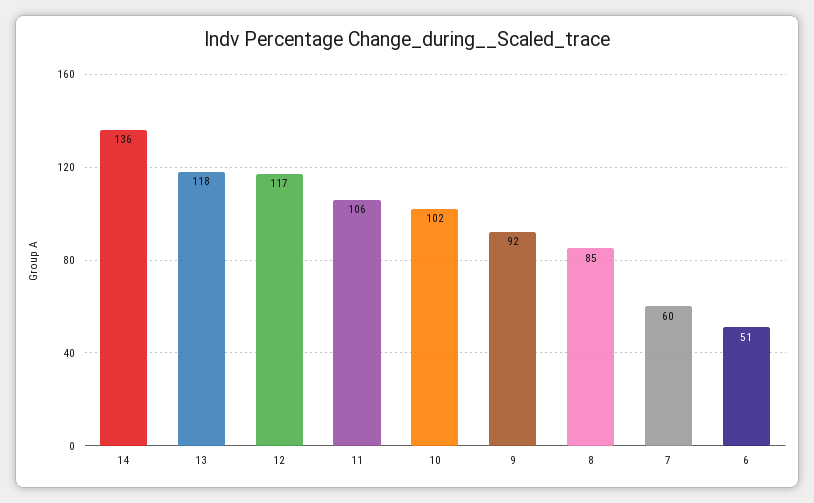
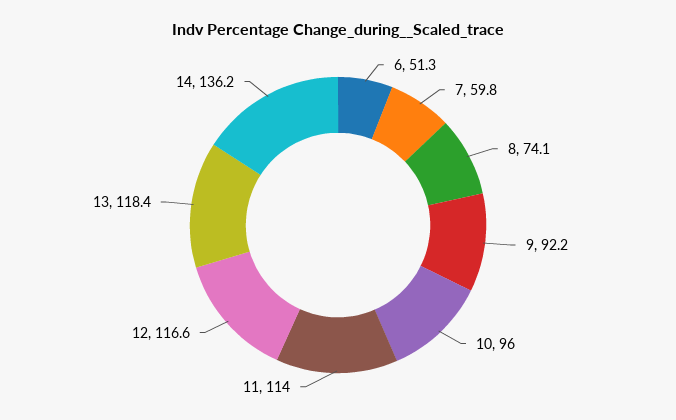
11: 106 -> 114
10: 102 -> 96
8: 85 -> 74.1

